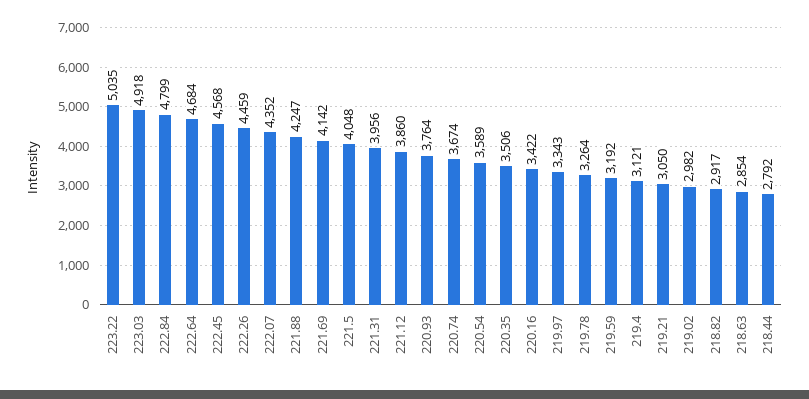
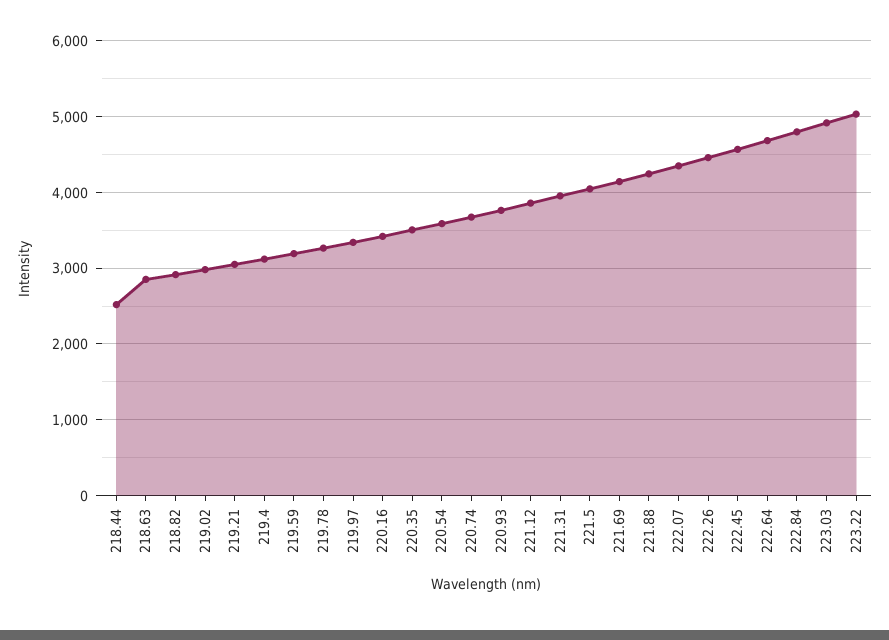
218.44: 2792 -> 2500

